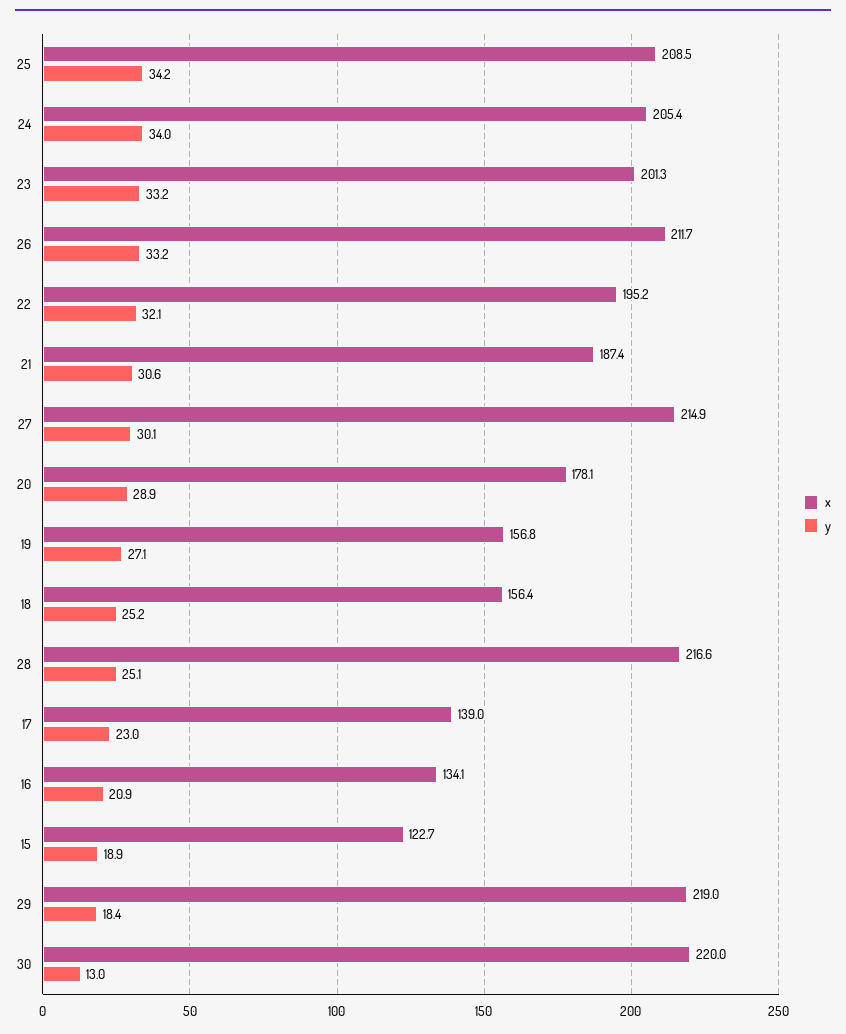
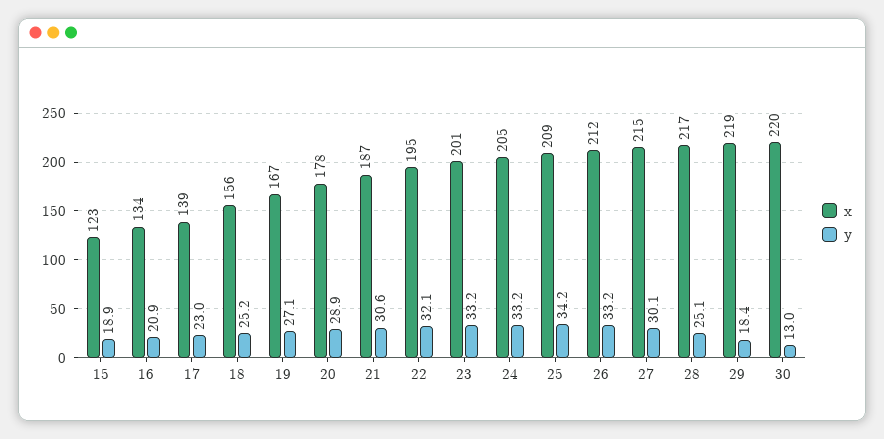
y, 24: 34 -> 33.2
x, 19: 156.8 -> 167

